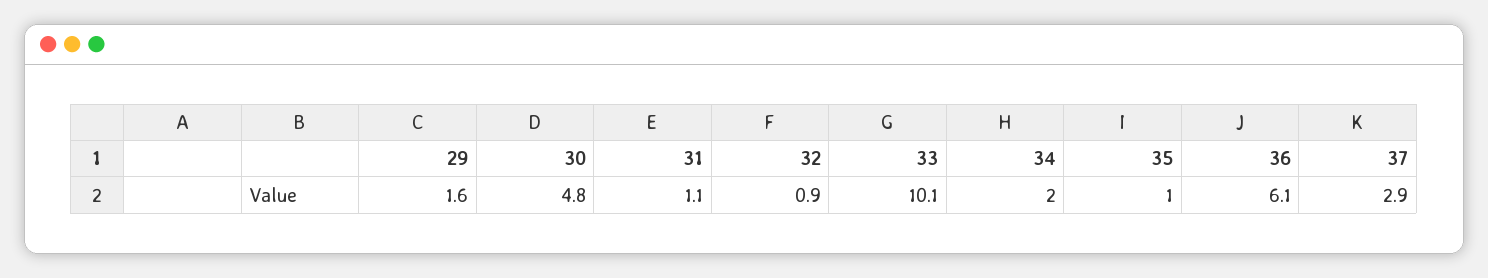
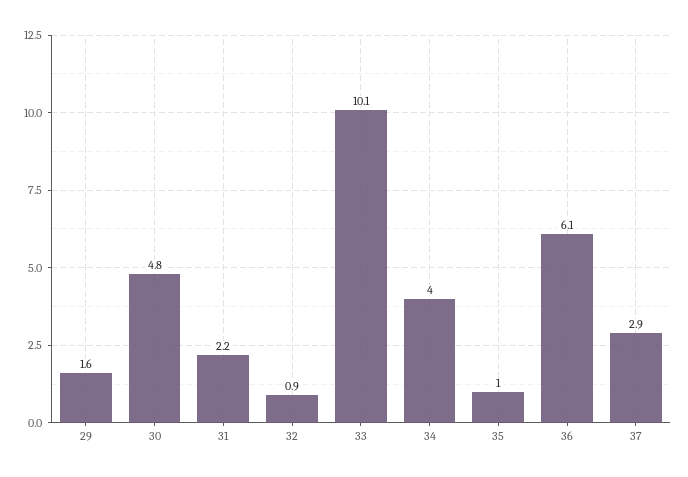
31: 1.1 -> 2.2
34: 2 -> 4

